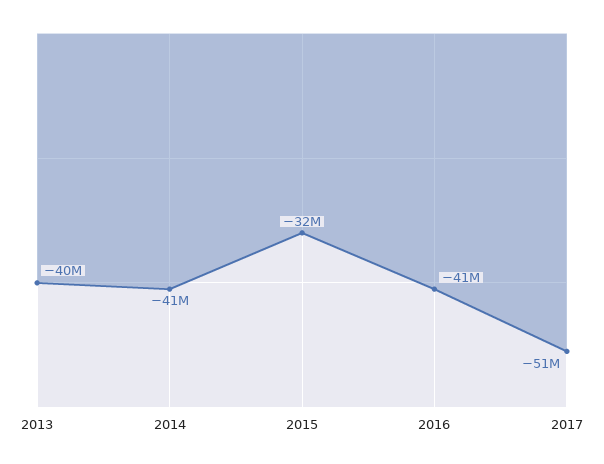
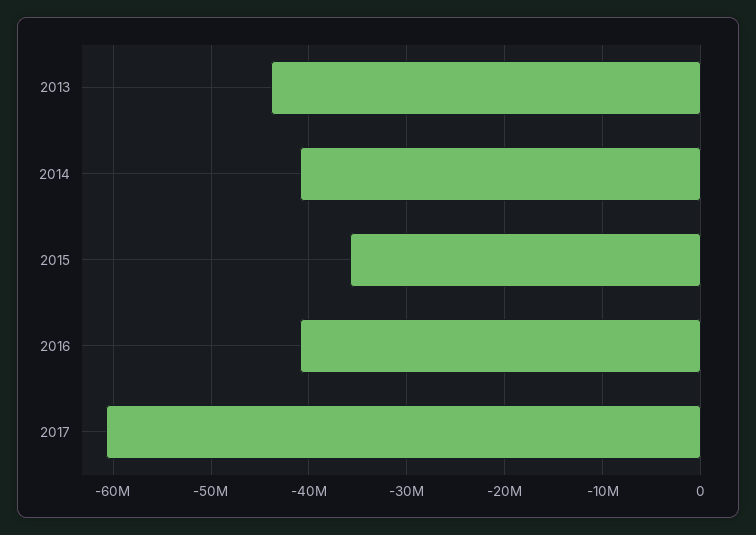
2013: -40000000 -> -44000000
2015: -32000000 -> -36000000
2017: -51000000 -> -61000000

